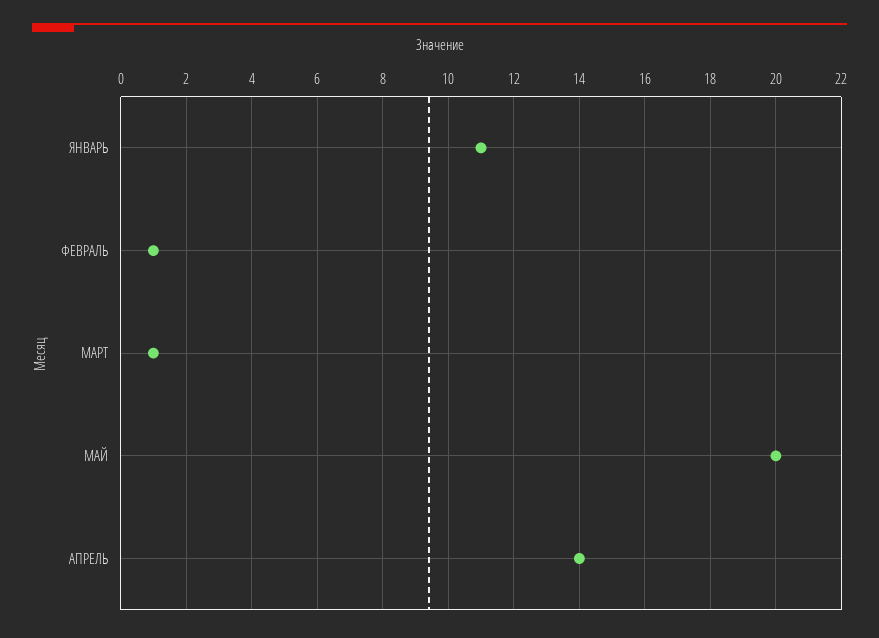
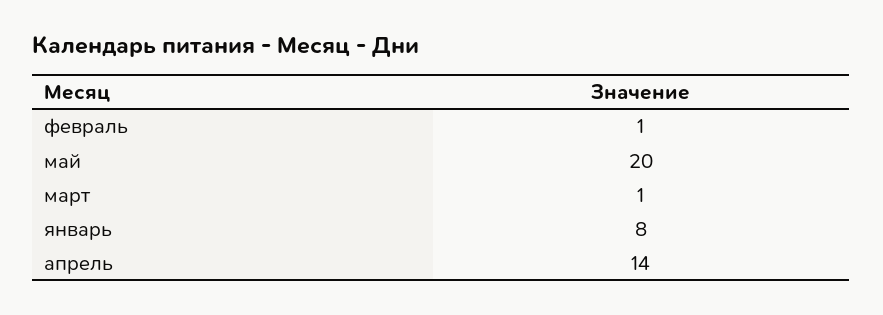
ЯНВАРЬ: 11 -> 8

